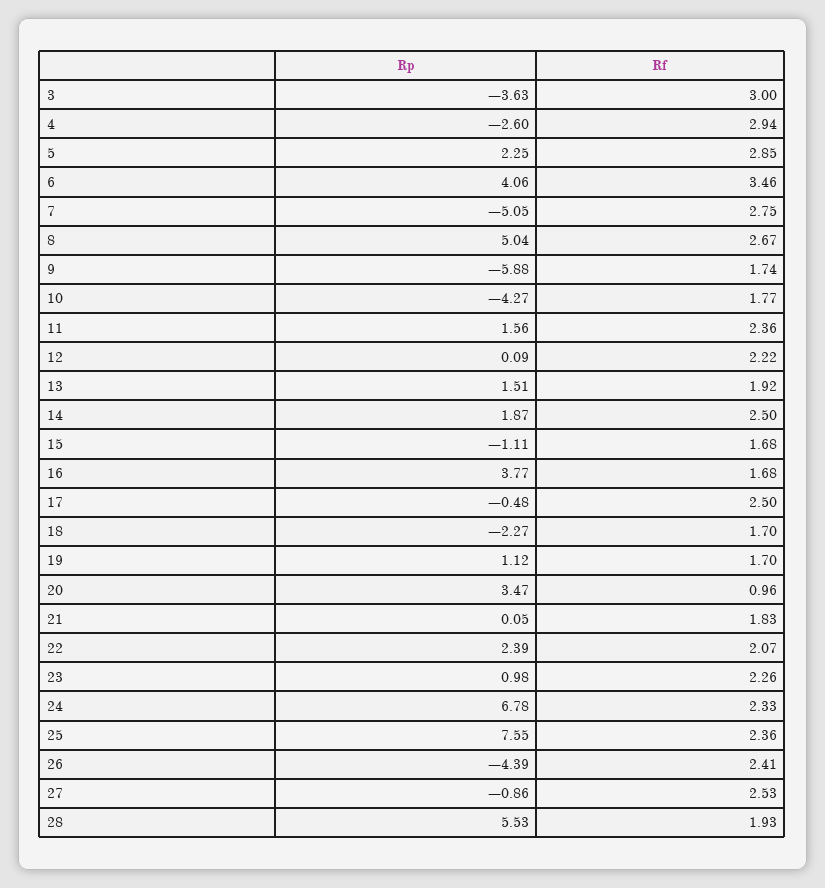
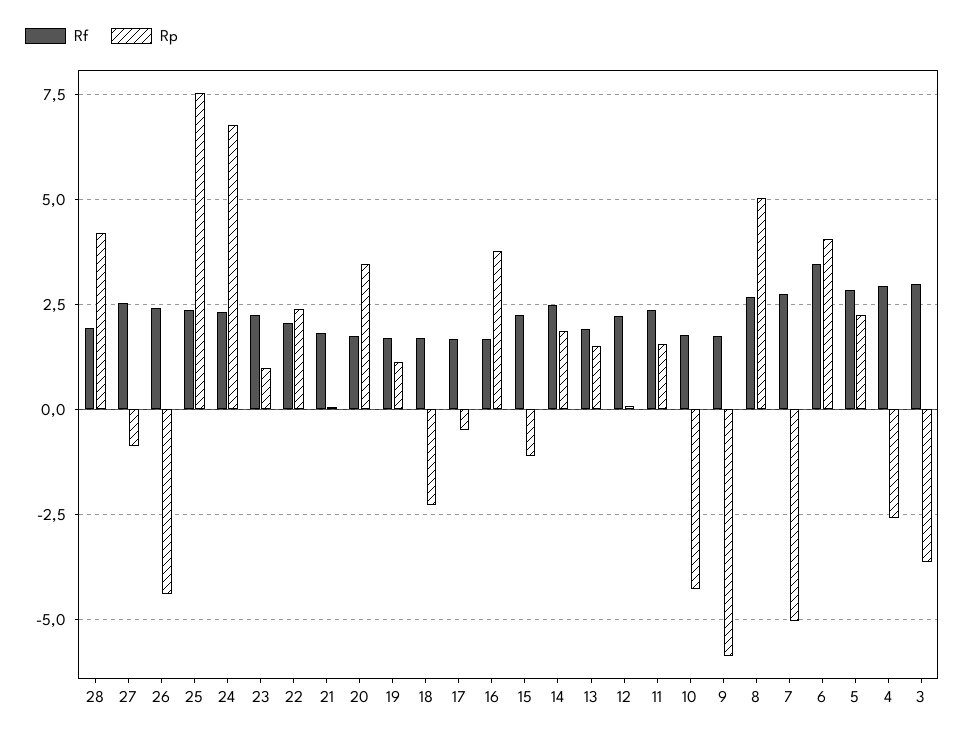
Rf, 15: 1.68 -> 2.25
Rf, 17: 2.5 -> 1.75
Rf, 20: 0.96 -> 1.75
Rp, 28: 5.53 -> 4.25

